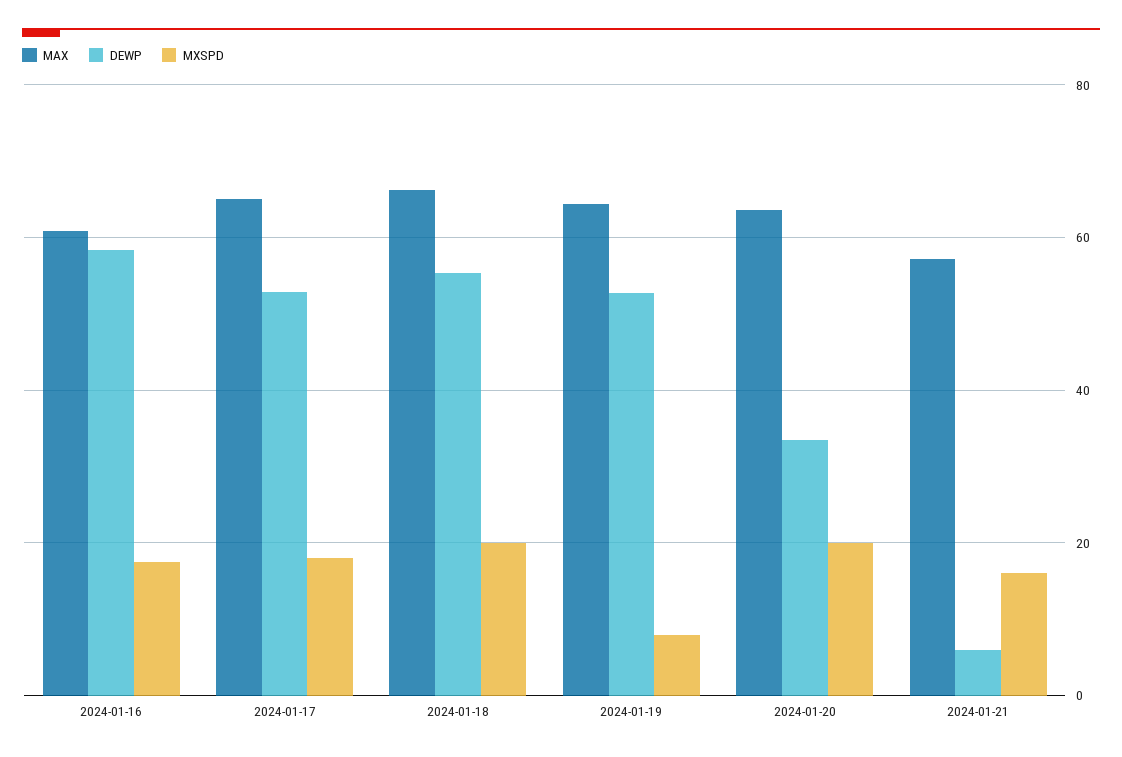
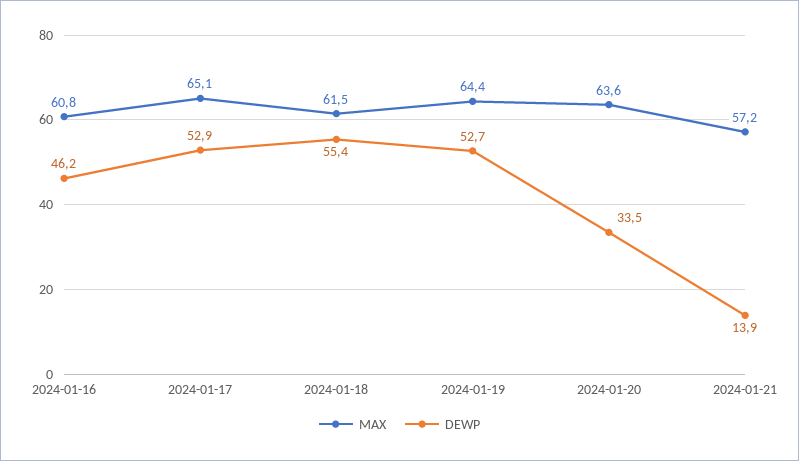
DEWP, 2024-01-16: 58 -> 46.2
MXSPD, 2024-01-16: 18 -> none
MXSPD, 2024-01-17: 18 -> none
MAX, 2024-01-18: 66 -> 61.5
MXSPD, 2024-01-18: 20 -> none
MXSPD, 2024-01-19: 8 -> none
MXSPD, 2024-01-20: 20 -> none
DEWP, 2024-01-21: 6 -> 13.9
MXSPD, 2024-01-21: 16 -> none

